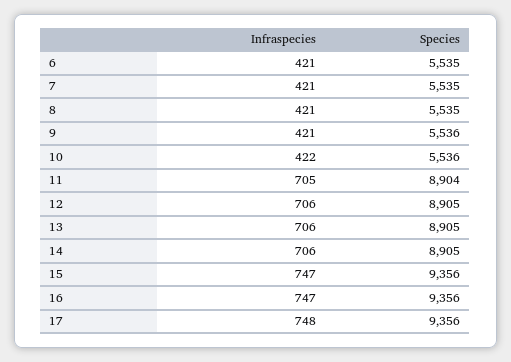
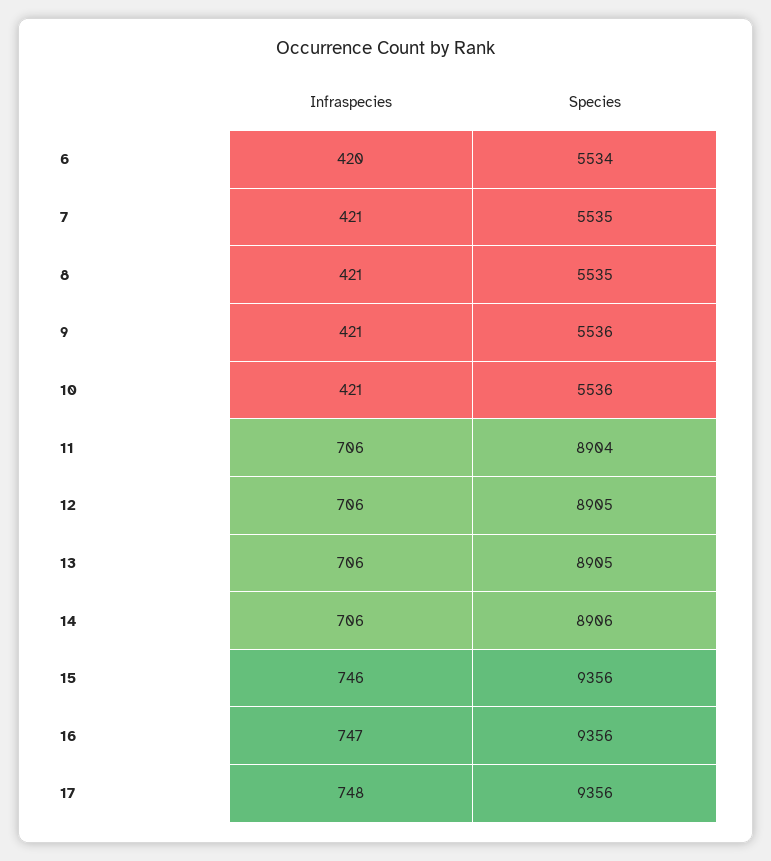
Infraspecies, 6: 421 -> 420
Species, 6: 5535 -> 5534
Infraspecies, 10: 422 -> 421
Infraspecies, 11: 705 -> 706
Species, 14: 8905 -> 8906
Infraspecies, 15: 747 -> 746

